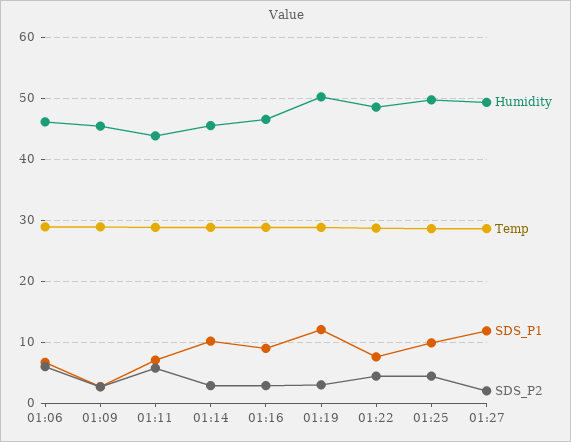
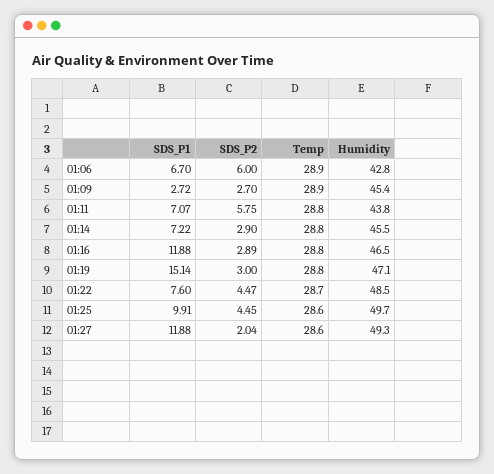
Humidity, 01:06: 46 -> 42.8
SDS_P1, 01:14: 10 -> 7.22
SDS_P1, 01:16: 9 -> 11.88
Humidity, 01:19: 50 -> 47.1
SDS_P1, 01:19: 12 -> 15.14

